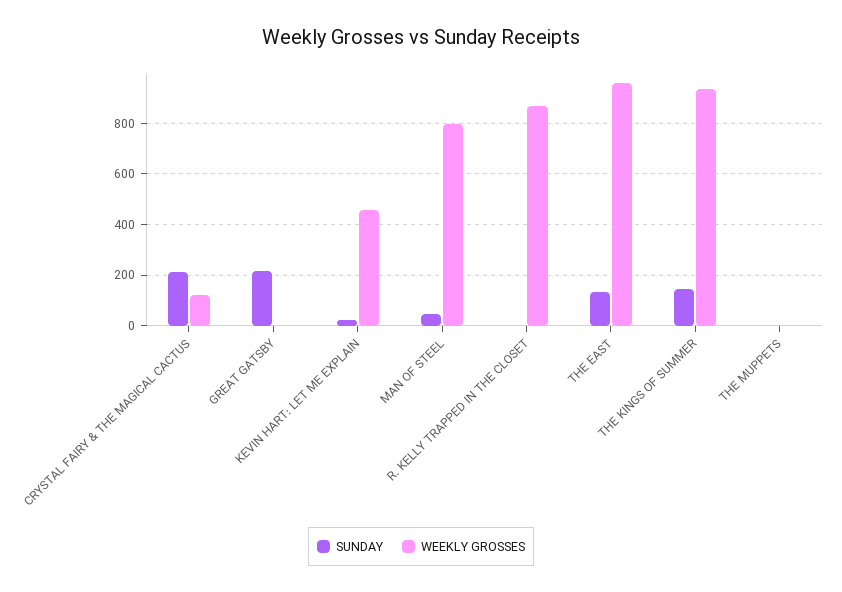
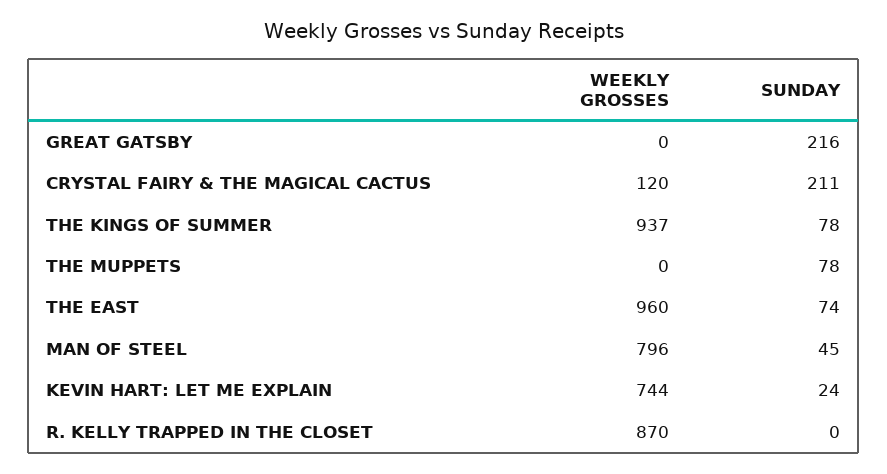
WEEKLY GROSSES, KEVIN HART: LET ME EXPLAIN: 450 -> 744
SUNDAY, THE EAST: 125 -> 74
SUNDAY, THE KINGS OF SUMMER: 150 -> 78
SUNDAY, THE MUPPETS: 0 -> 78

